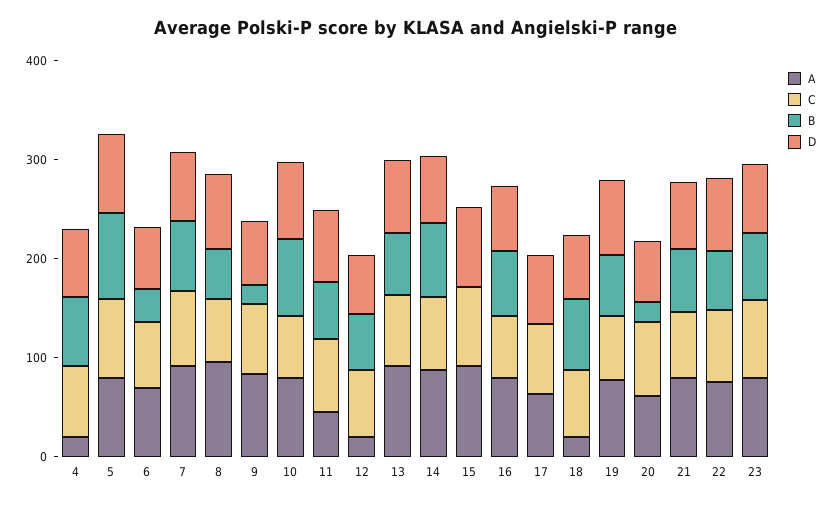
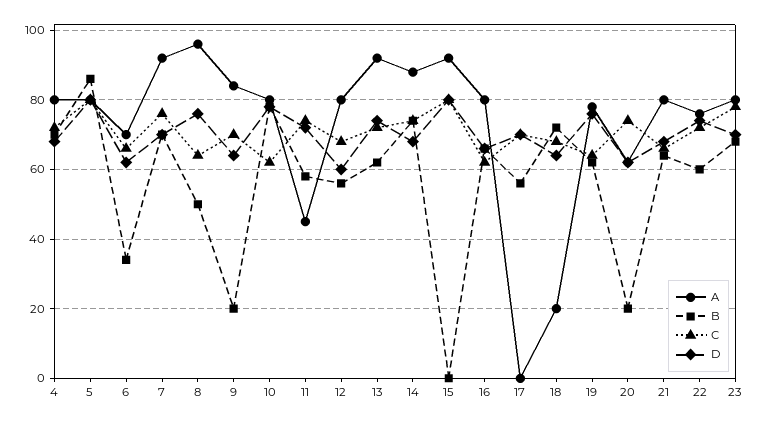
A, 4: 20 -> 80
A, 12: 20 -> 80
A, 17: 60 -> 0
B, 17: 0 -> 55

